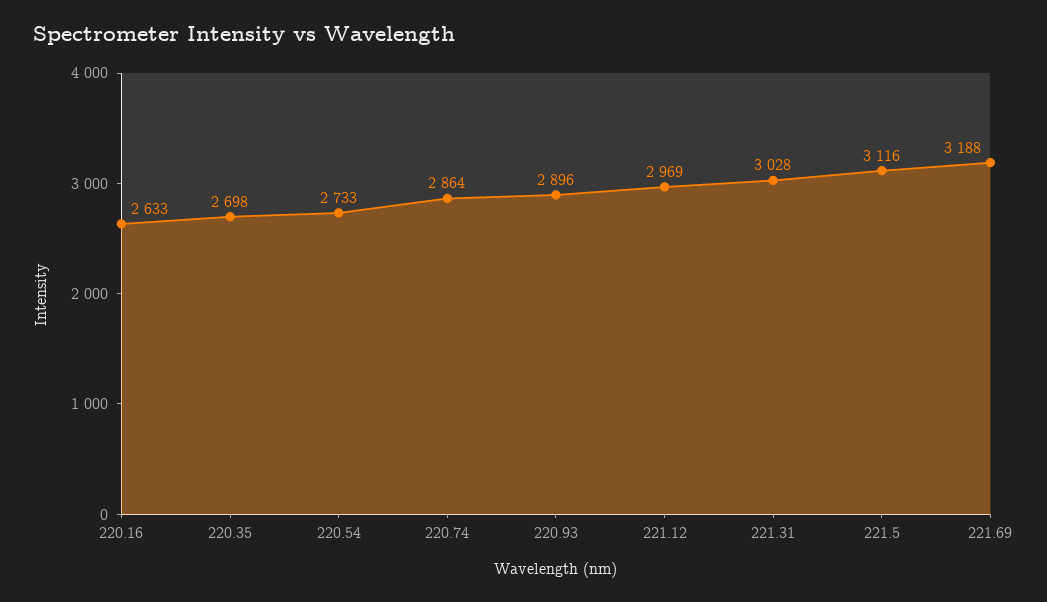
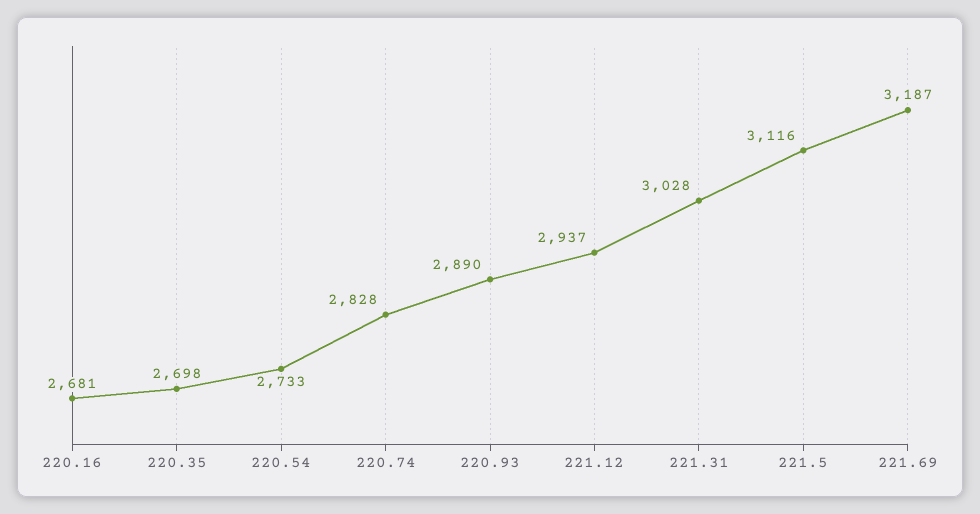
220.16: 2633 -> 2681
220.74: 2864 -> 2828
220.93: 2896 -> 2890
221.12: 2969 -> 2937
221.69: 3188 -> 3187

